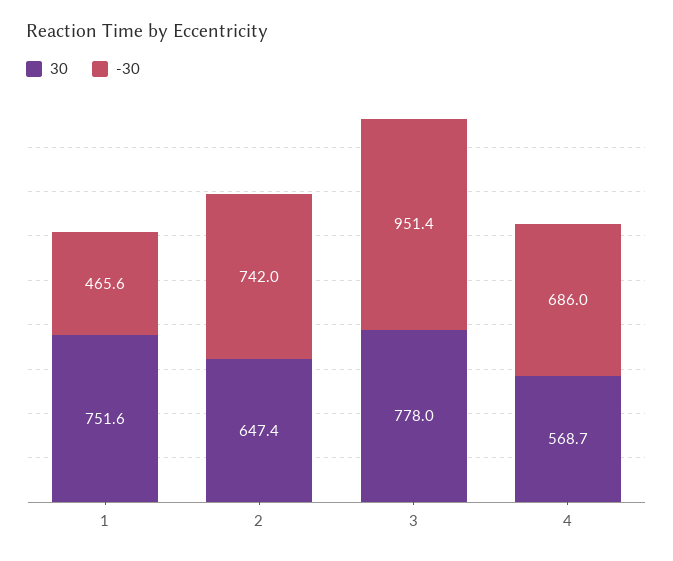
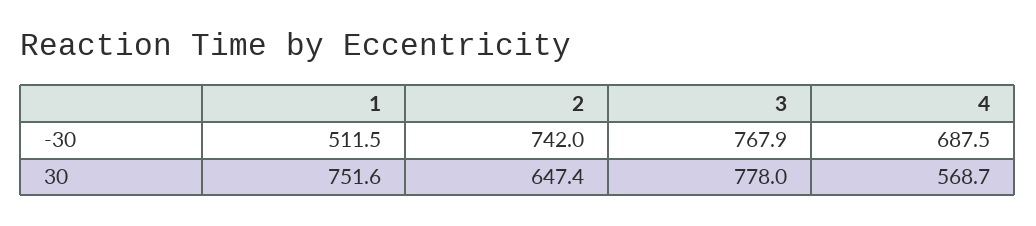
-30, 1: 465.6 -> 511.5
-30, 3: 951.4 -> 767.9
-30, 4: 686 -> 687.5

